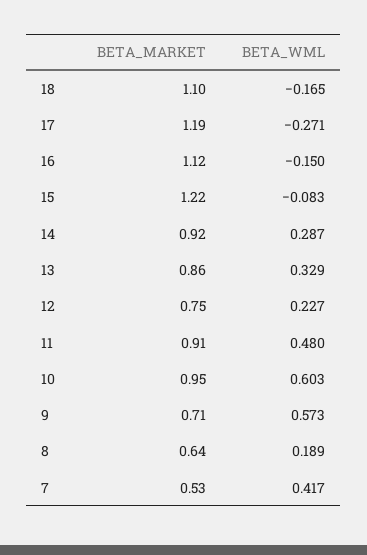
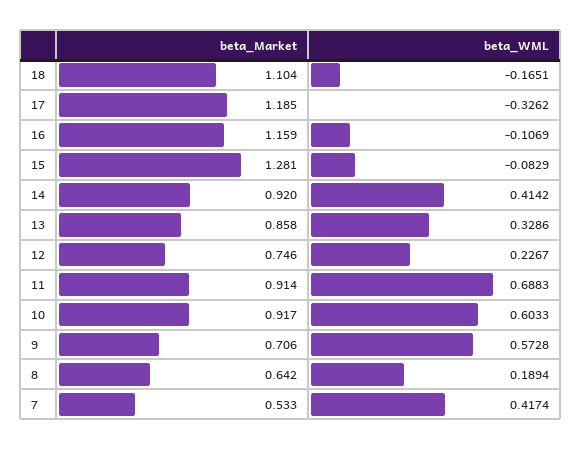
BETA_WML, 17: -0.271 -> -0.3262
BETA_MARKET, 16: 1.12 -> 1.159
BETA_WML, 16: -0.15 -> -0.1069
BETA_MARKET, 15: 1.22 -> 1.281
BETA_WML, 14: 0.287 -> 0.4142
BETA_WML, 11: 0.48 -> 0.6883
BETA_MARKET, 10: 0.95 -> 0.917

